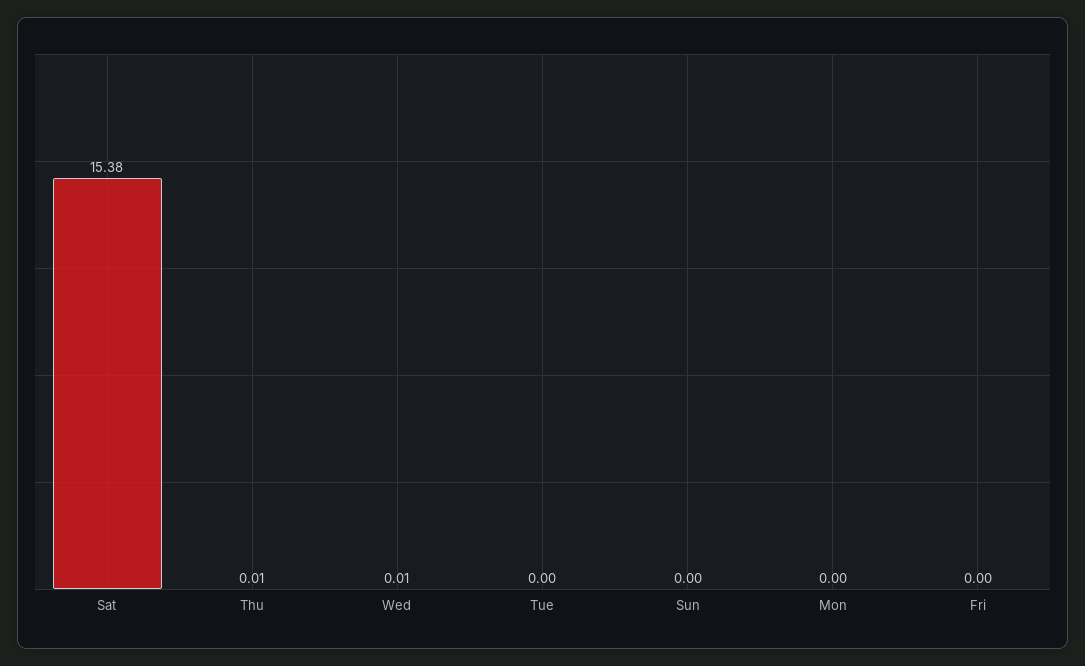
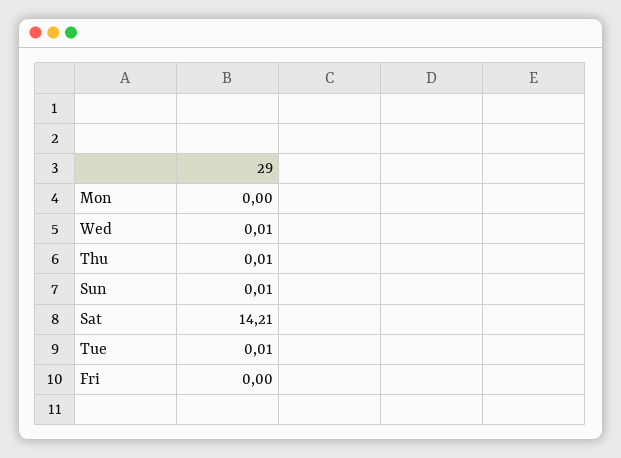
Sat: 15.38 -> 14.21
Tue: 0 -> 0.01
Sun: 0 -> 0.01

